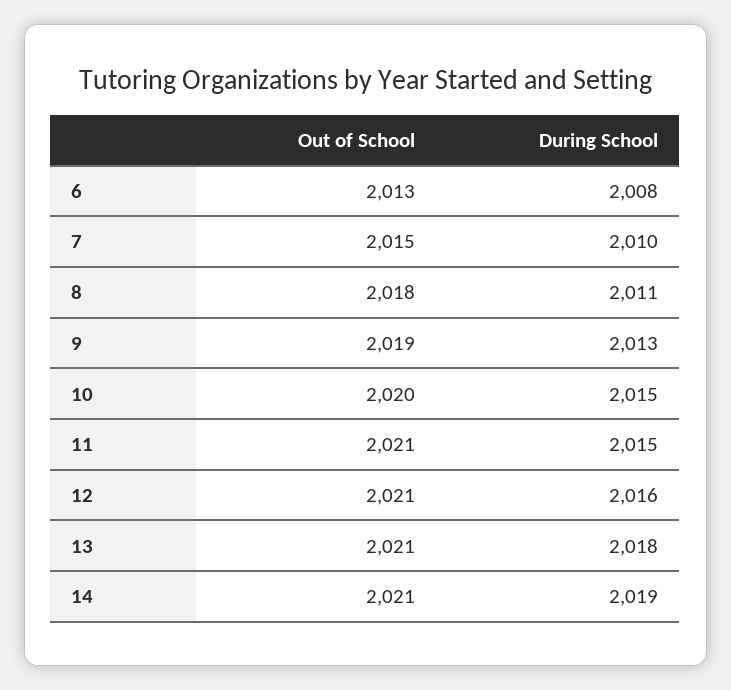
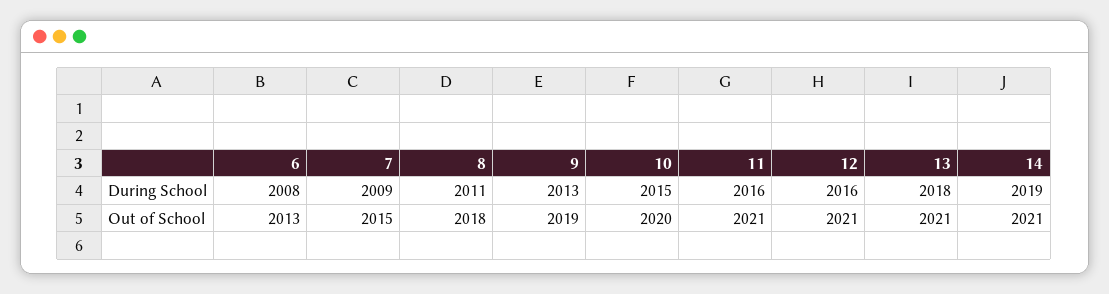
During School, 7: 2010 -> 2009
During School, 11: 2015 -> 2016

